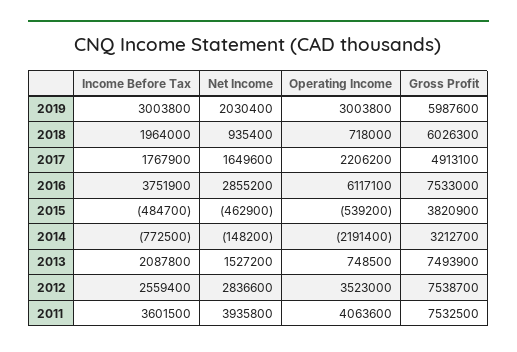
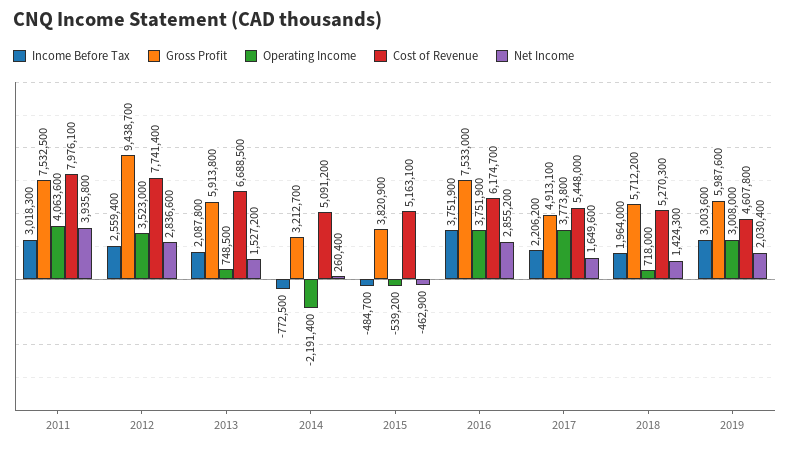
Income Before Tax, 2019: 3003800 -> 3003600
Operating Income, 2019: 3003800 -> 3008000
Net Income, 2018: 935400 -> 1424300
Gross Profit, 2018: 6026300 -> 5712200
Income Before Tax, 2017: 1767900 -> 2206200
Operating Income, 2017: 2206200 -> 3773800
Operating Income, 2016: 6117100 -> 3751900
Net Income, 2014: -148200 -> 260400
Gross Profit, 2013: 7493900 -> 5913800
Gross Profit, 2012: 7538700 -> 9438700
Income Before Tax, 2011: 3601500 -> 3018300
Cost of Revenue, 2011: none -> 7976100
Cost of Revenue, 2012: none -> 7741400
Cost of Revenue, 2013: none -> 6688500
Cost of Revenue, 2014: none -> 5091200
Cost of Revenue, 2015: none -> 5163100
Cost of Revenue, 2016: none -> 6174700
Cost of Revenue, 2017: none -> 5448000
Cost of Revenue, 2018: none -> 5270300
Cost of Revenue, 2019: none -> 4607800

